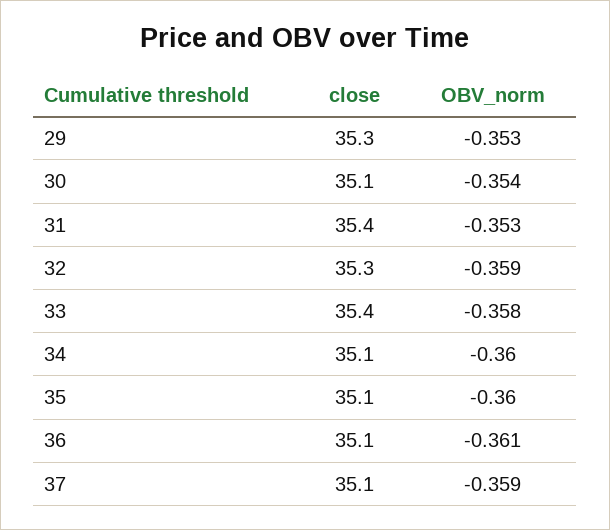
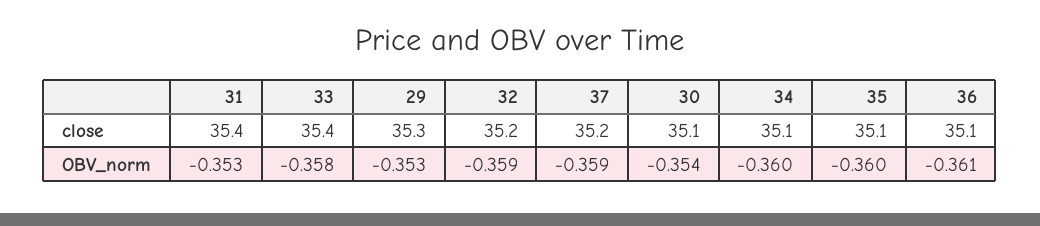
close, 32: 35.3 -> 35.2
close, 37: 35.1 -> 35.2

